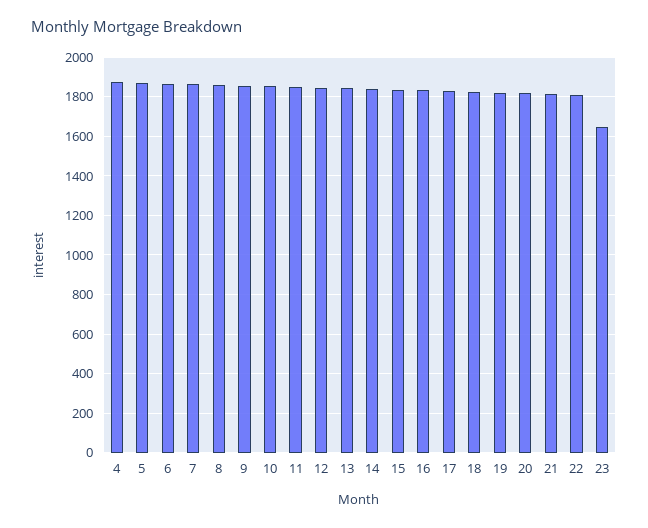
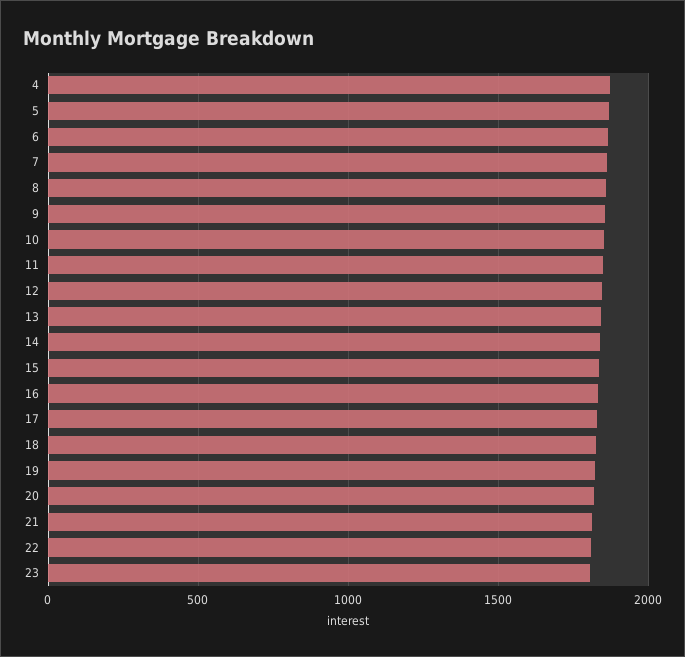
23: 1650 -> 1800

